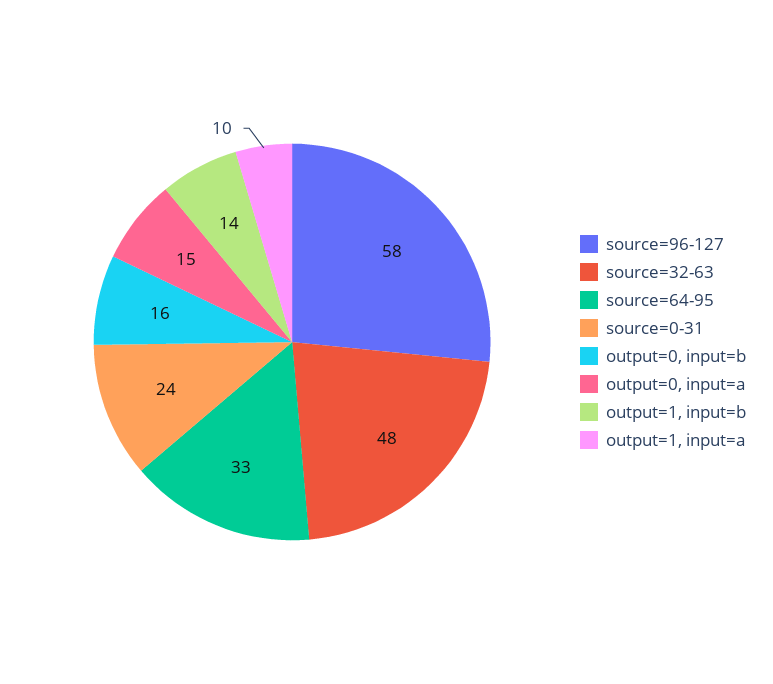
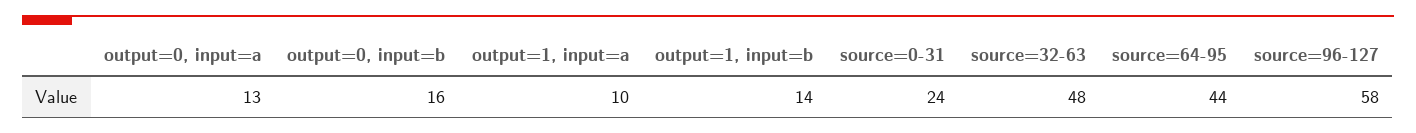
source=64-95: 33 -> 44
output=0, input=a: 15 -> 13

